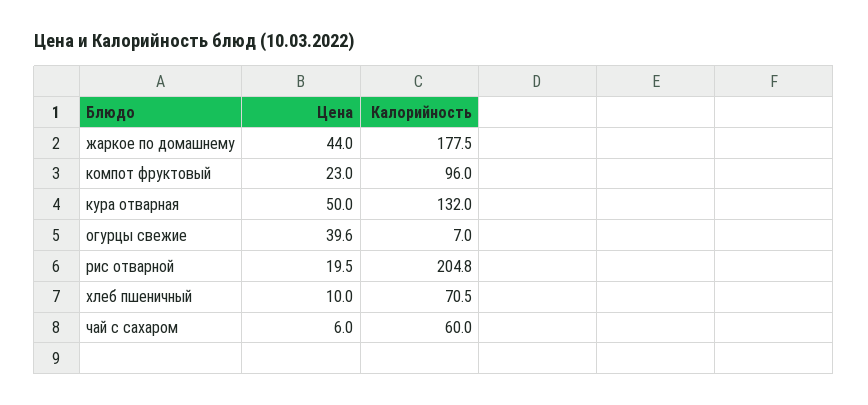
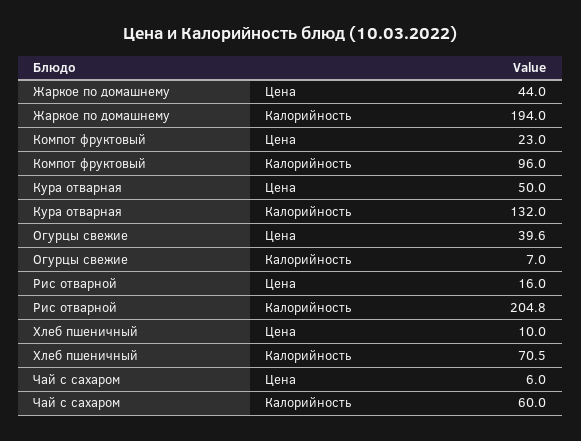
Калорийность, жаркое по домашнему: 177.5 -> 194
Цена, рис отварной: 19.5 -> 16

